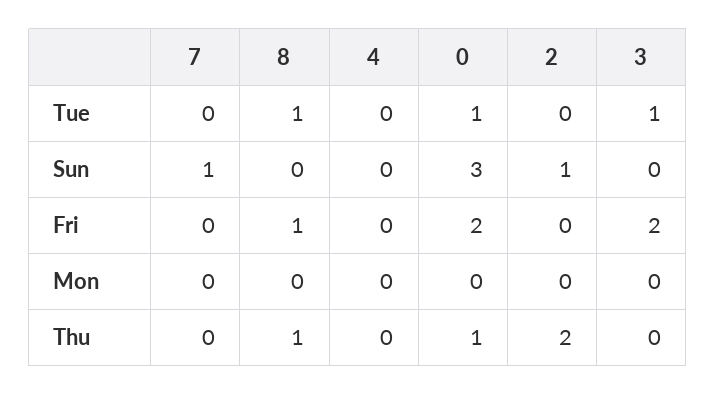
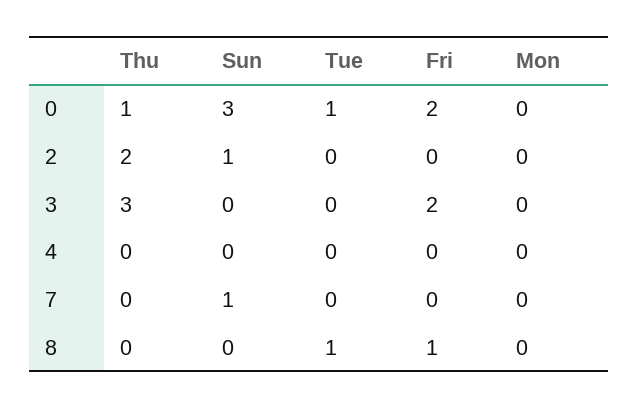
3, Tue: 1 -> 0
8, Thu: 1 -> 0
3, Thu: 0 -> 3

